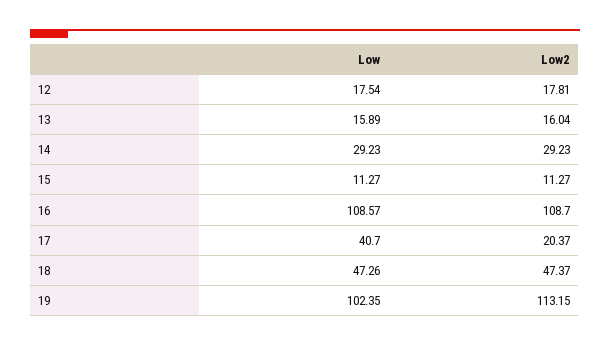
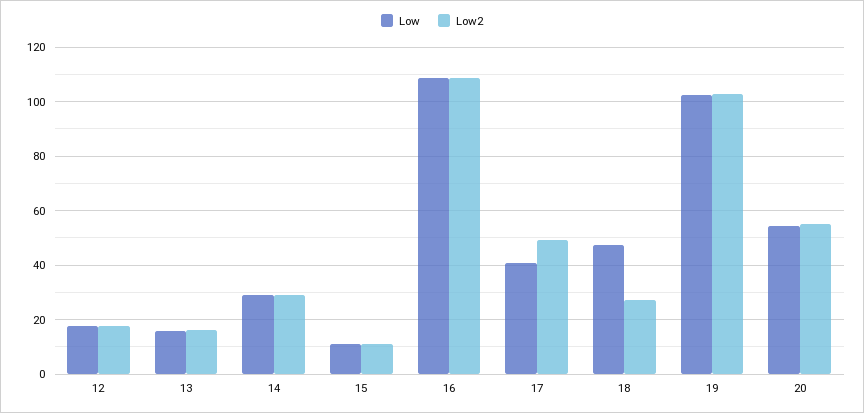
Low2, 17: 20.37 -> 50
Low2, 18: 47.37 -> 27.5
Low2, 19: 113.15 -> 102.5
Low, 20: none -> 55
Low2, 20: none -> 55

